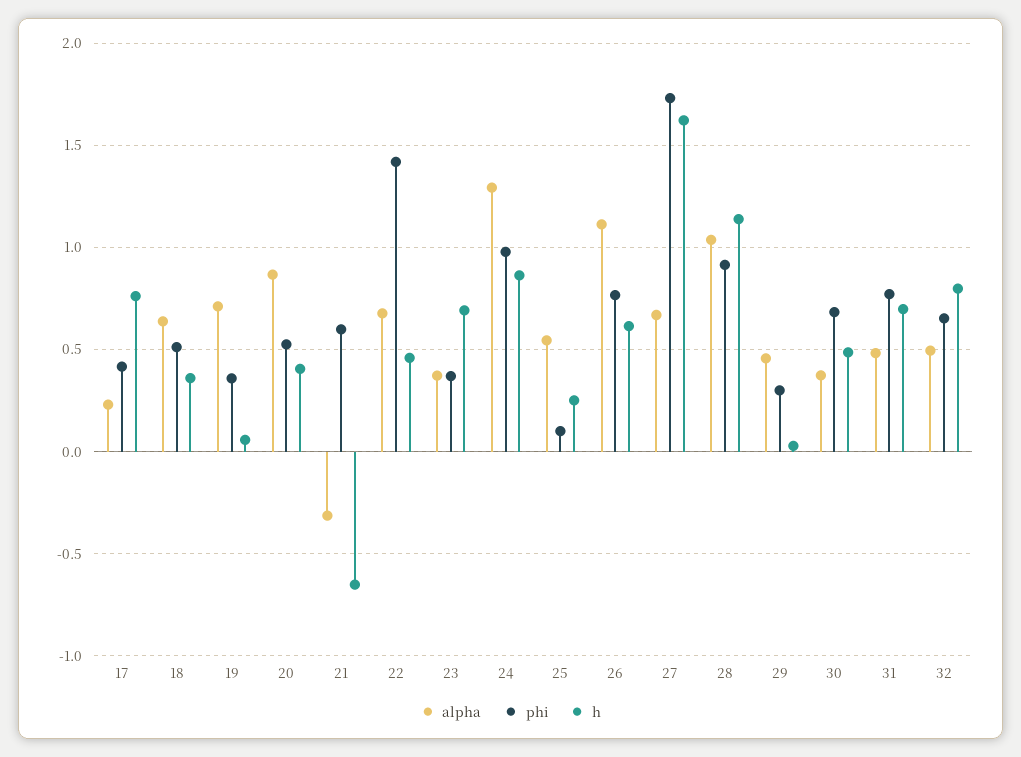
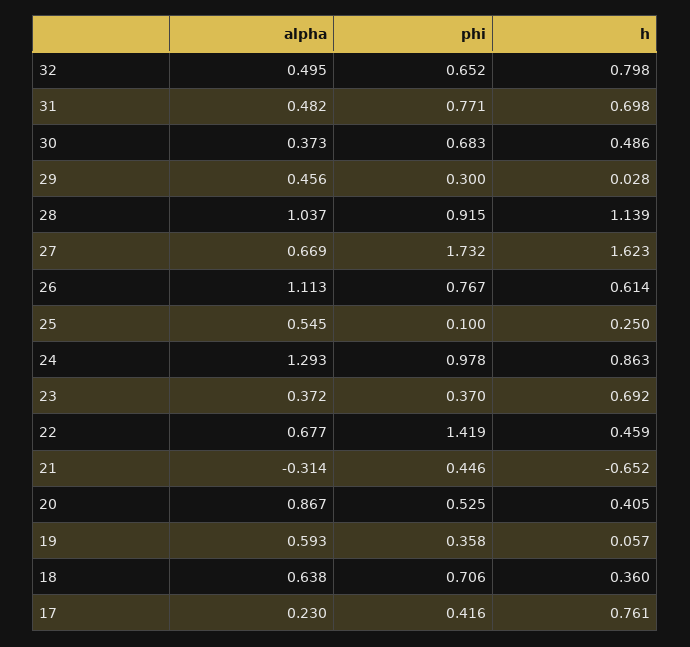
phi, 18: 0.5 -> 0.706
alpha, 19: 0.7 -> 0.593
phi, 21: 0.6 -> 0.446

